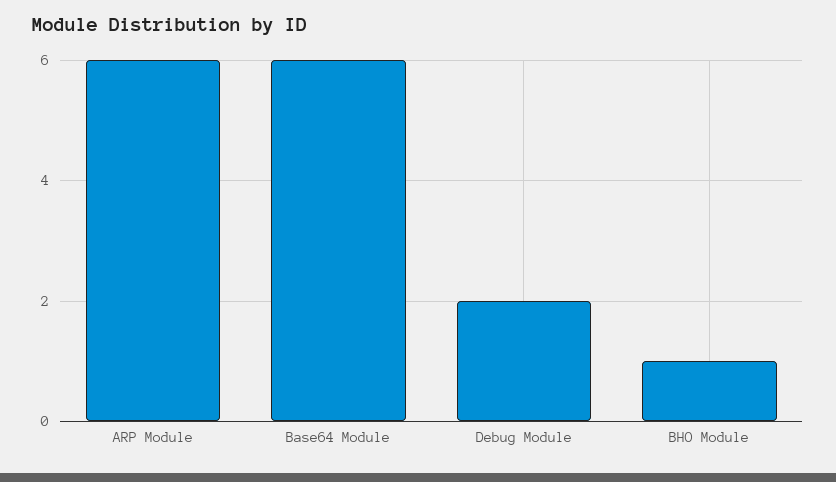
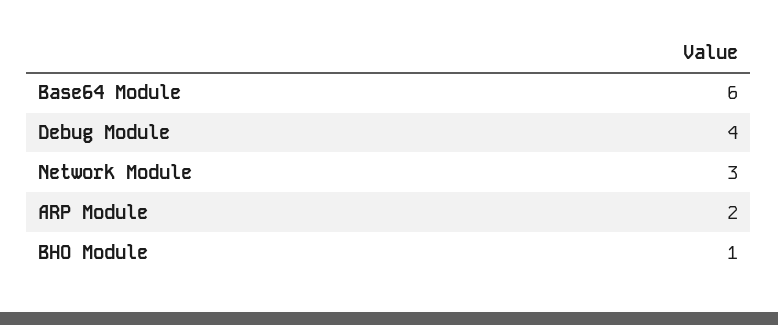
ARP Module: 6 -> 2
Debug Module: 2 -> 4
Network Module: none -> 3

